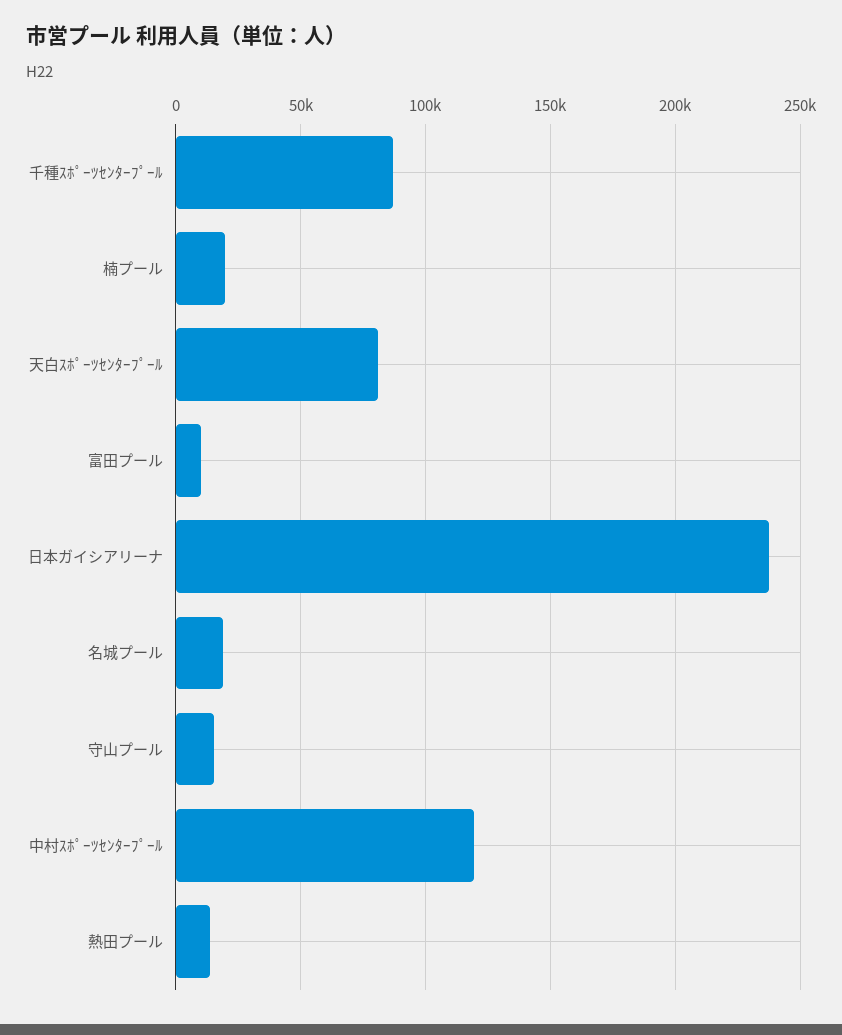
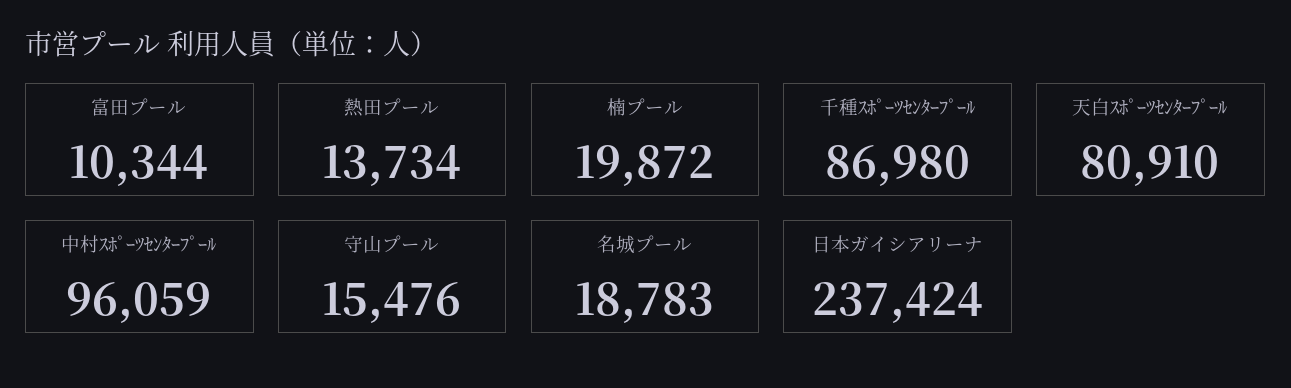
中村ｽﾎﾟｰﾂｾﾝﾀｰﾌﾟｰﾙ: 120000 -> 96059

